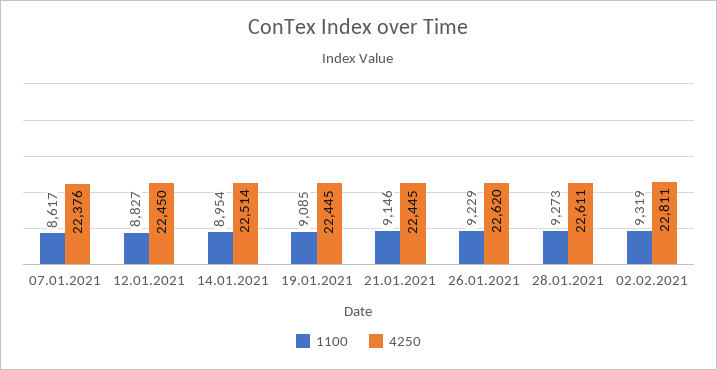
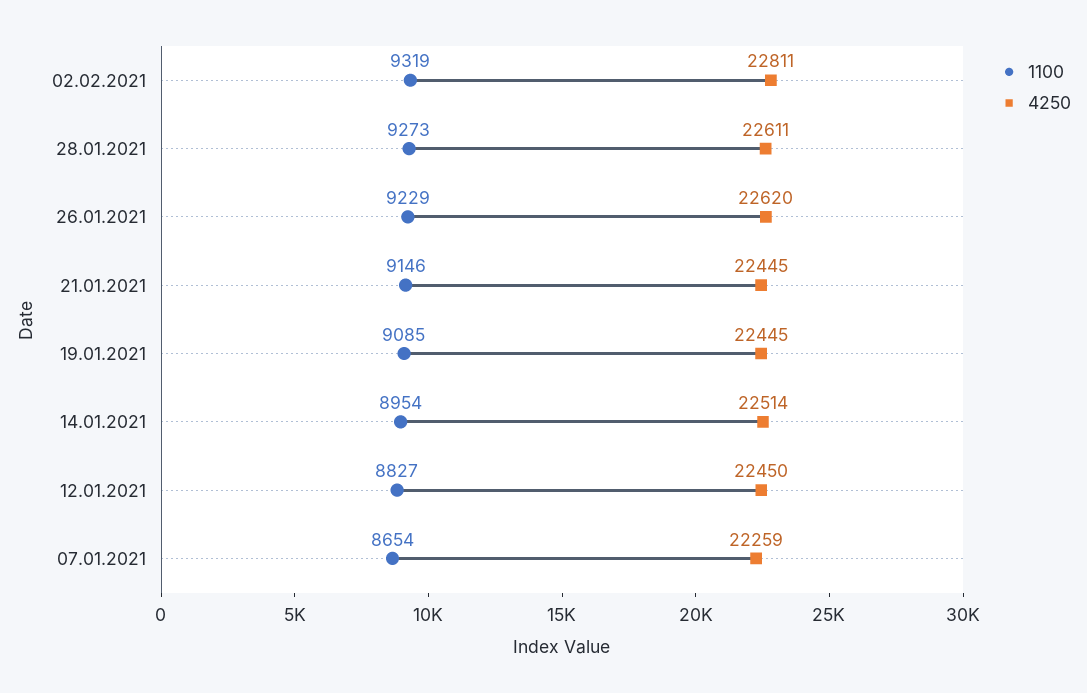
1100, 07.01.2021: 8617 -> 8654
4250, 07.01.2021: 22376 -> 22259

